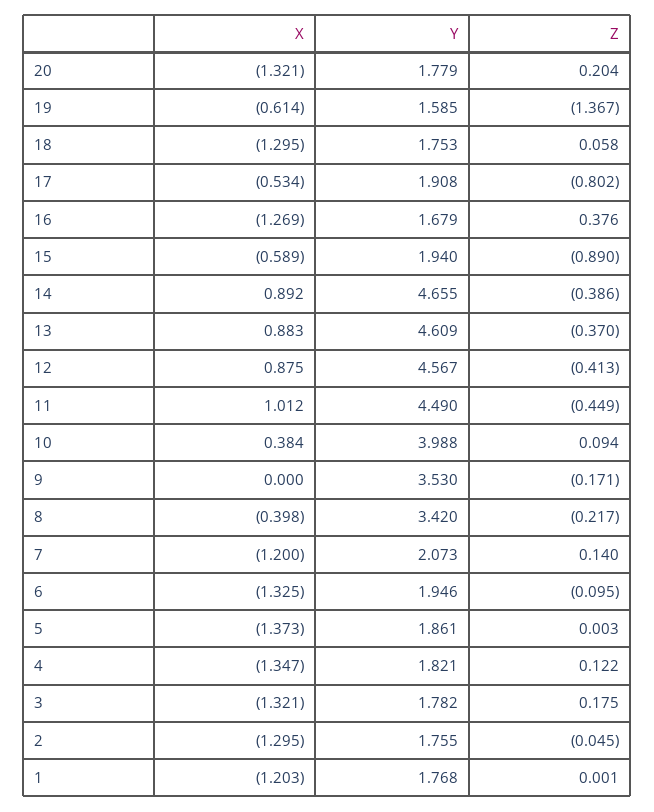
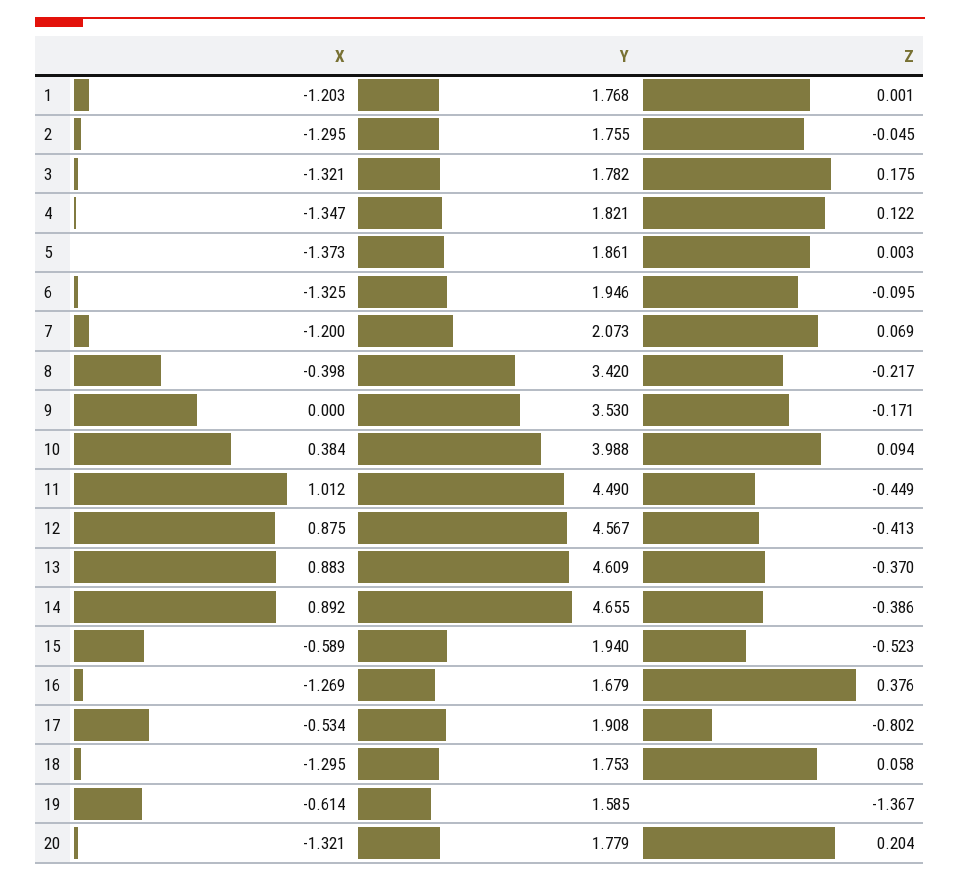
Z, 15: -0.89 -> -0.523
Z, 7: 0.14 -> 0.069

